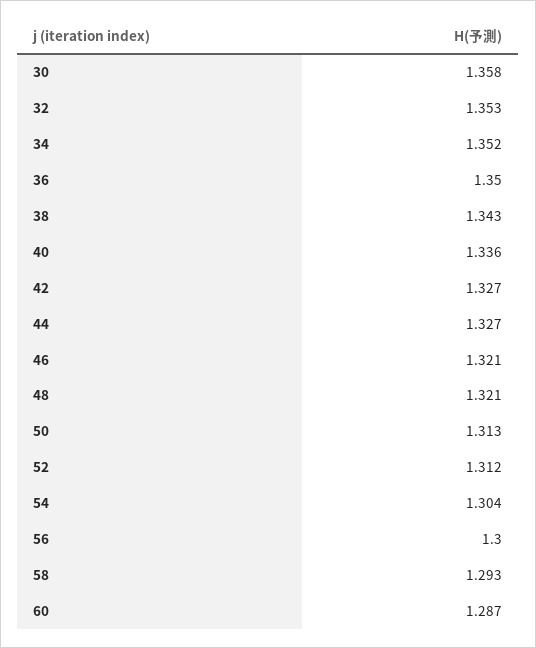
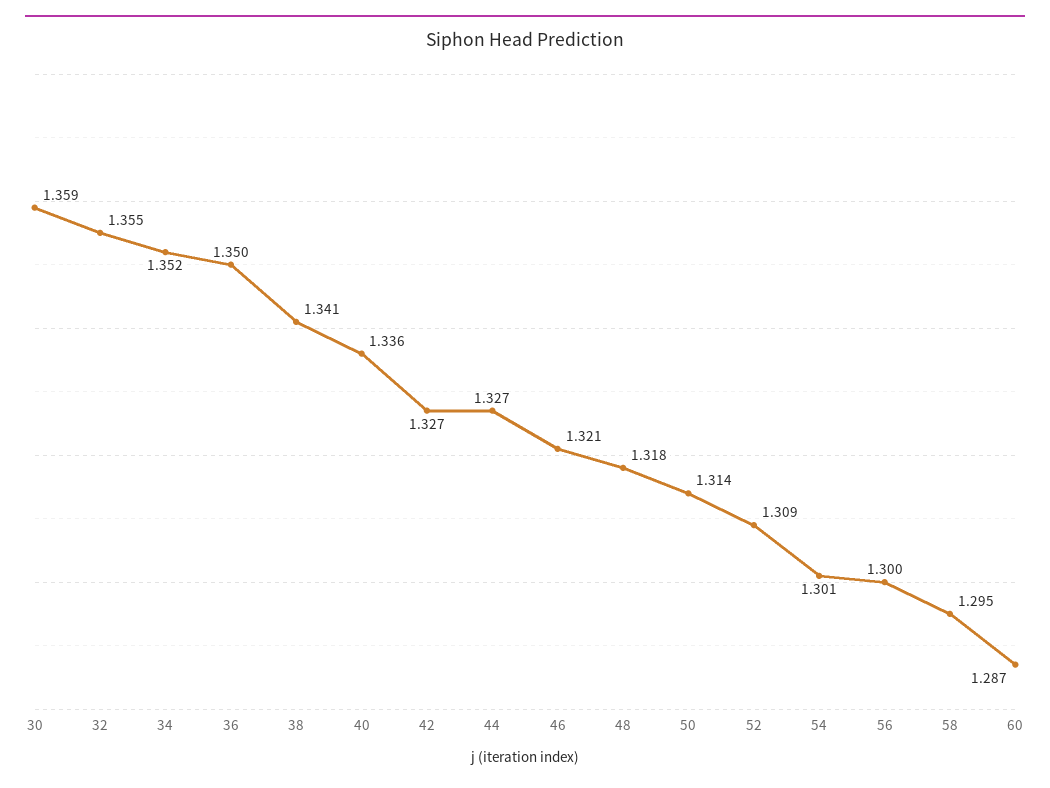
30: 1.358 -> 1.359
32: 1.353 -> 1.355
38: 1.343 -> 1.341
48: 1.321 -> 1.318
50: 1.313 -> 1.314
52: 1.312 -> 1.309
54: 1.304 -> 1.301
58: 1.293 -> 1.295

